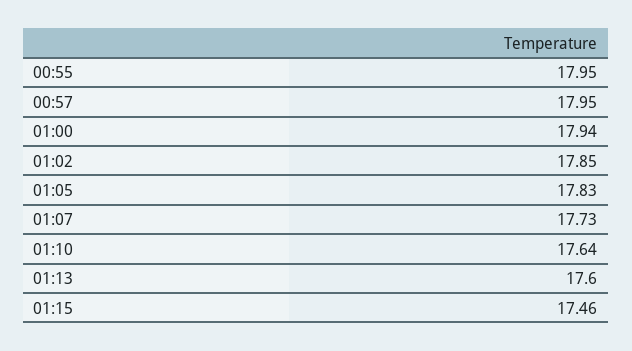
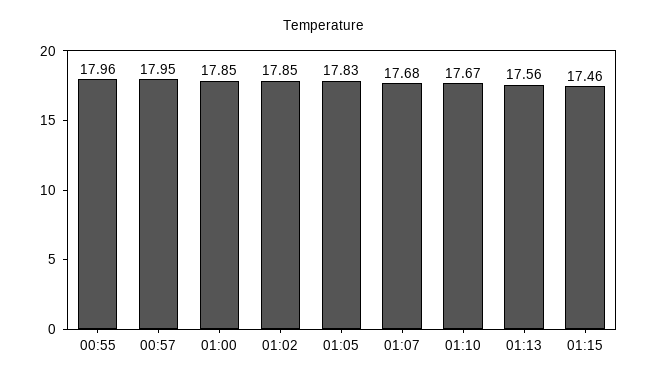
00:55: 17.95 -> 17.96
01:00: 17.94 -> 17.85
01:07: 17.73 -> 17.68
01:10: 17.64 -> 17.67
01:13: 17.6 -> 17.56

